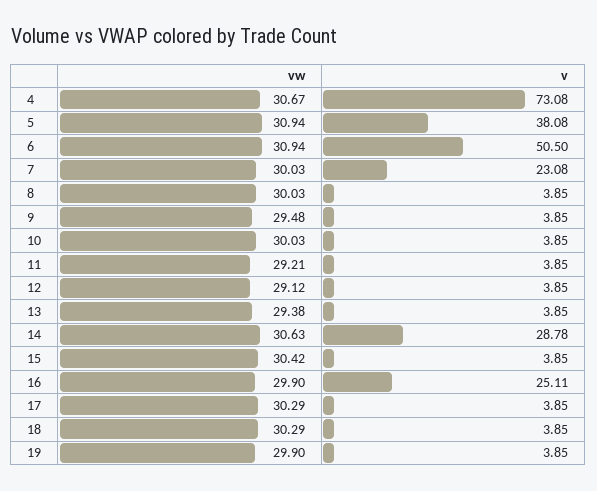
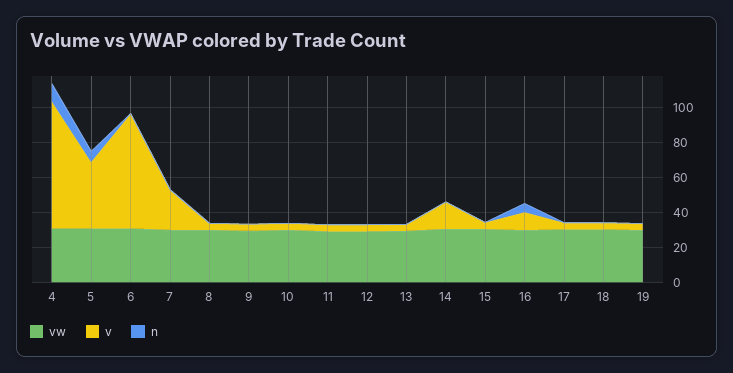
v, 6: 50.5 -> 65
v, 14: 28.78 -> 15
v, 16: 25.11 -> 10
n, 4: none -> 10
n, 5: none -> 5
n, 6: none -> 0
n, 7: none -> 0
n, 8: none -> 0
n, 9: none -> 0
n, 10: none -> 0
n, 11: none -> 0
n, 12: none -> 0
n, 13: none -> 0
n, 14: none -> 0
n, 15: none -> 0
n, 16: none -> 5
n, 17: none -> 0
n, 18: none -> 0
n, 19: none -> 0

